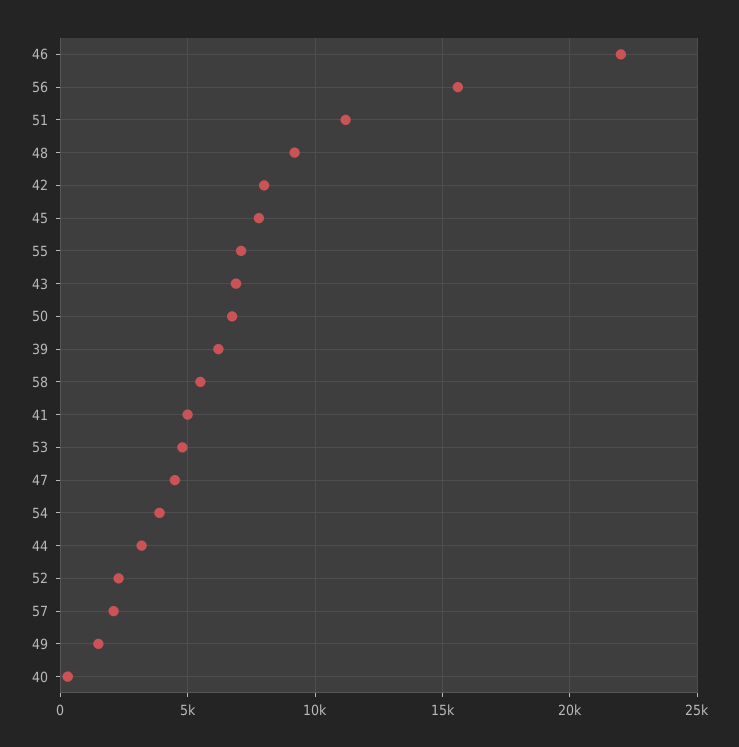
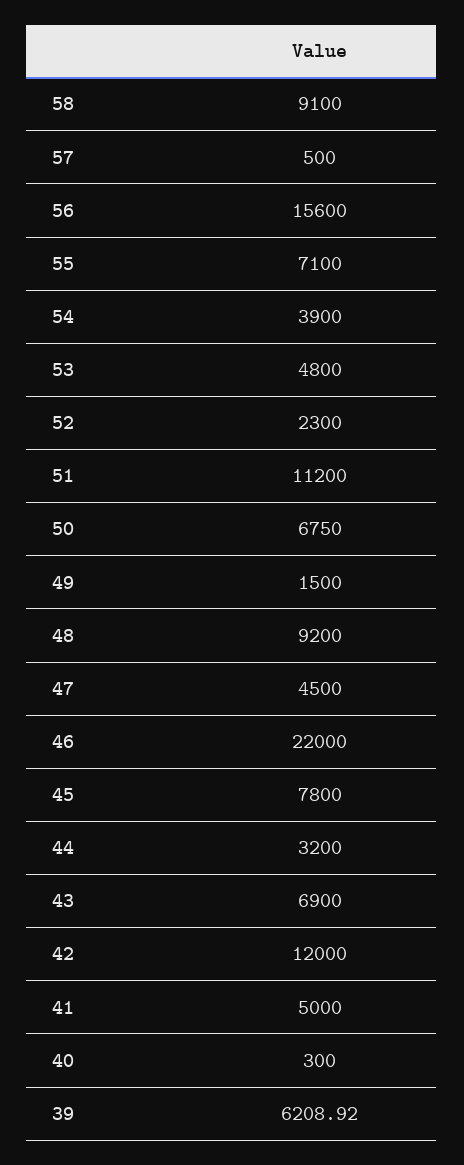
42: 8000 -> 12000
58: 5500 -> 9100
57: 2000 -> 500

